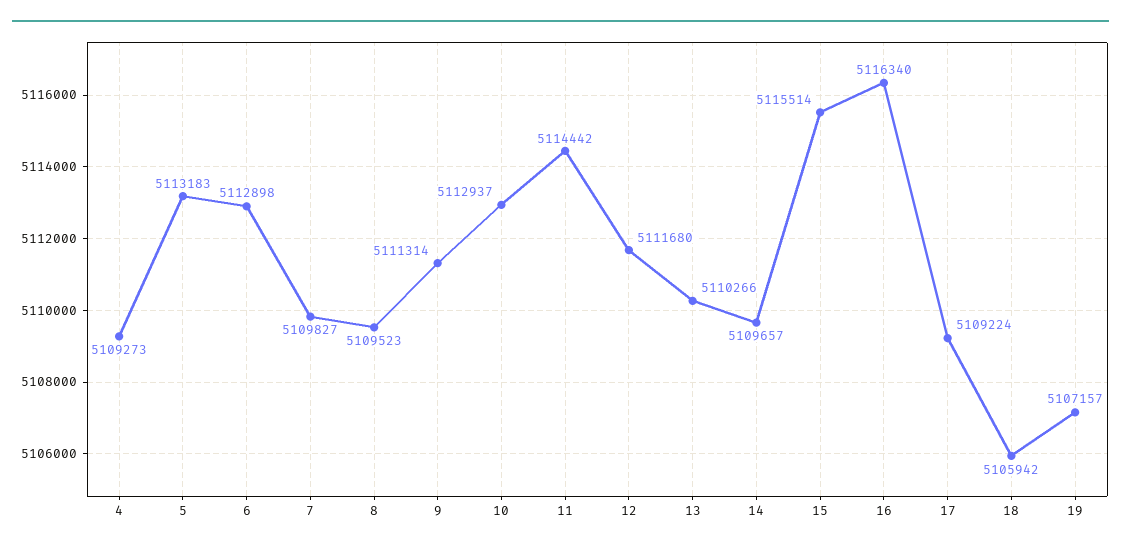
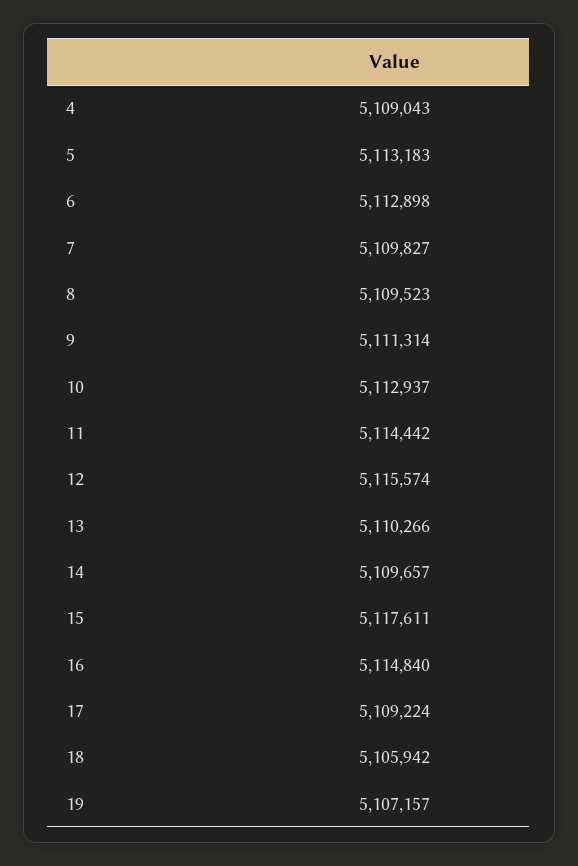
4: 5109273 -> 5109043
12: 5111680 -> 5115574
15: 5115514 -> 5117611
16: 5116340 -> 5114840

